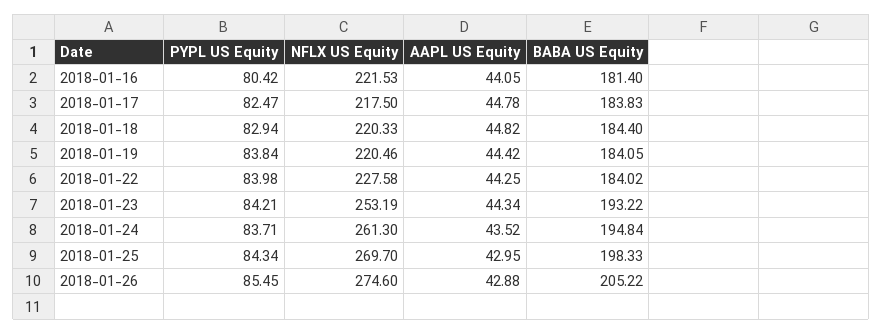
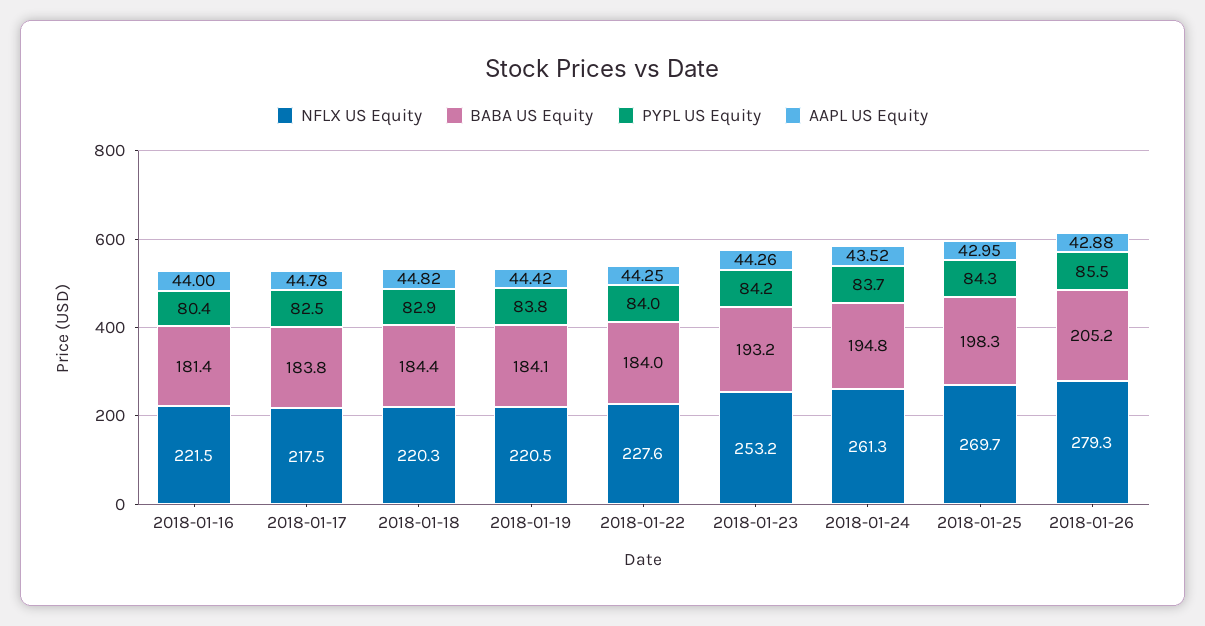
AAPL US Equity, 2018-01-16: 44.05 -> 44
AAPL US Equity, 2018-01-23: 44.34 -> 44.26
NFLX US Equity, 2018-01-26: 274.6 -> 279.3

